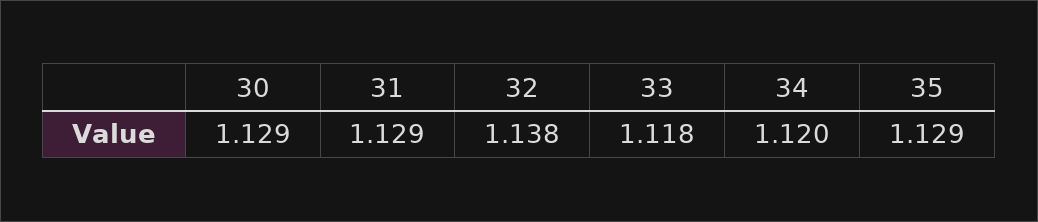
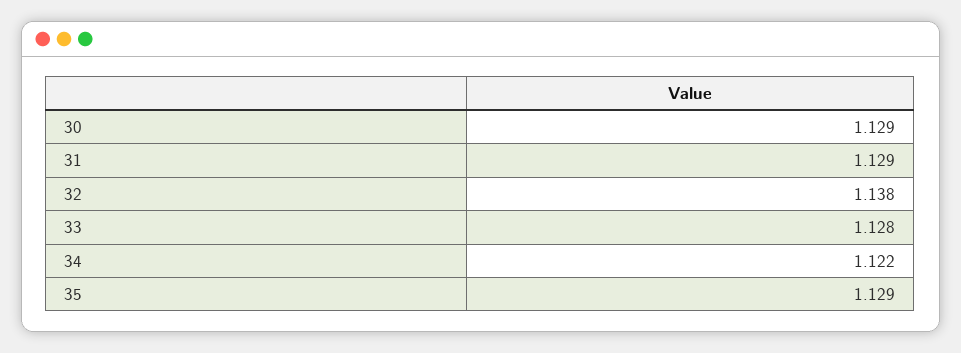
33: 1.118 -> 1.128
34: 1.12 -> 1.122

